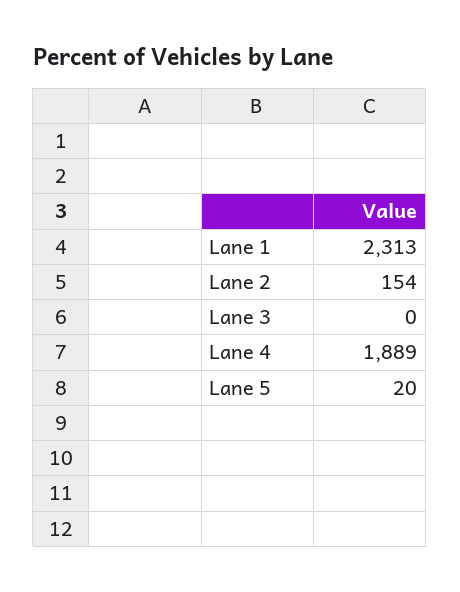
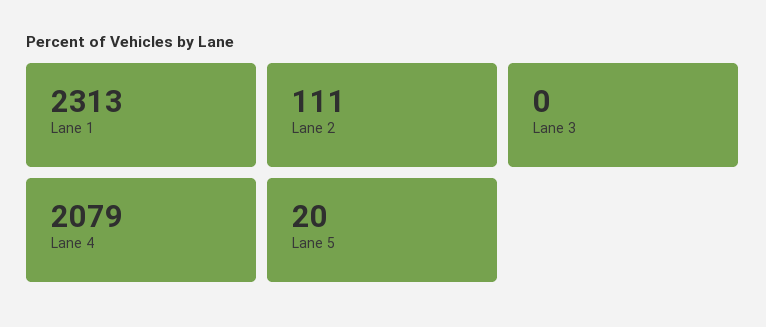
Lane 2: 154 -> 111
Lane 4: 1889 -> 2079

